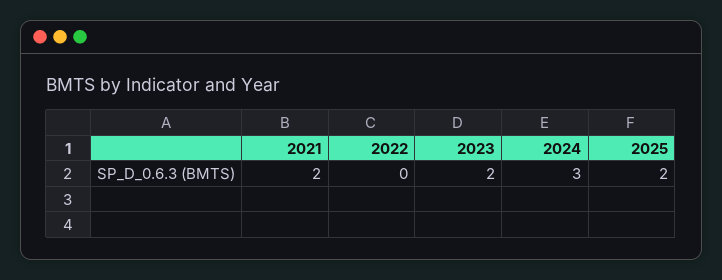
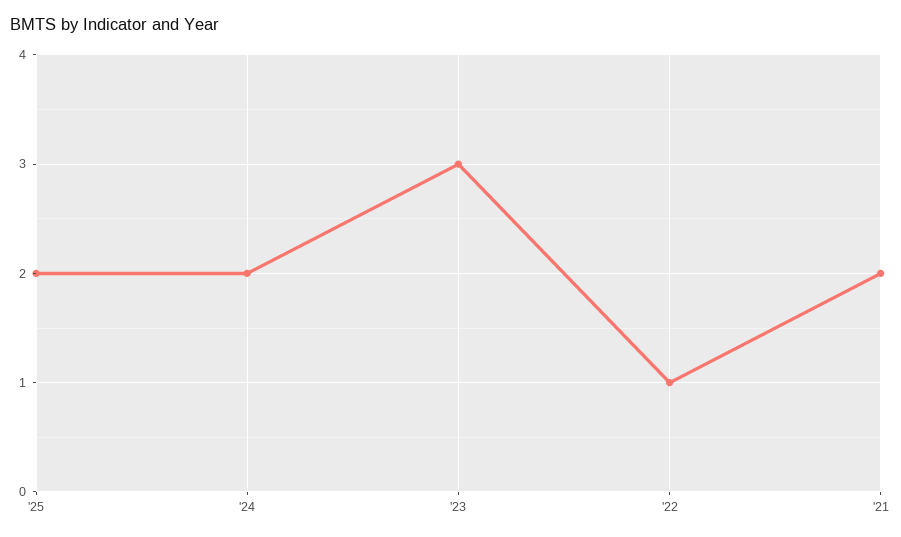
2022: 0 -> 1
2023: 2 -> 3
2024: 3 -> 2

